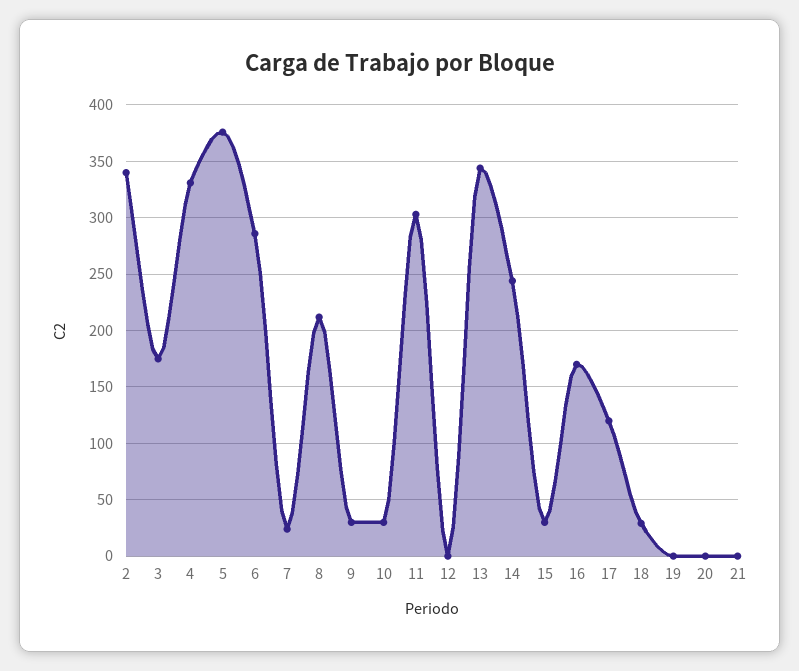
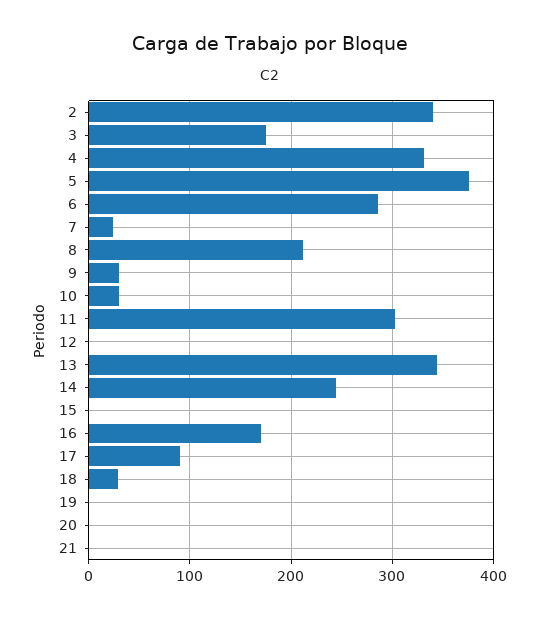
15: 30 -> 0
17: 120 -> 90

